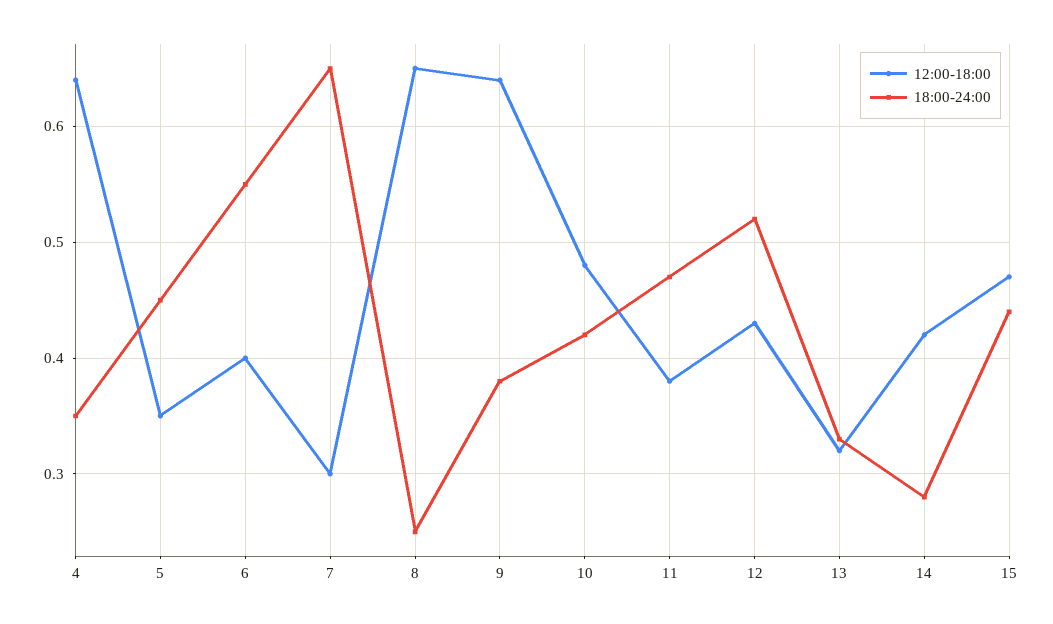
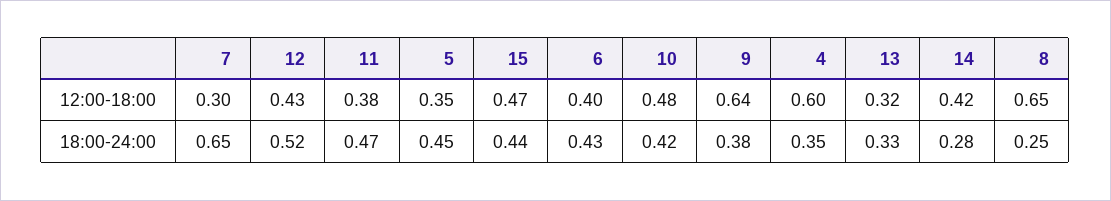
12:00-18:00, 4: 0.64 -> 0.6
18:00-24:00, 6: 0.55 -> 0.43

